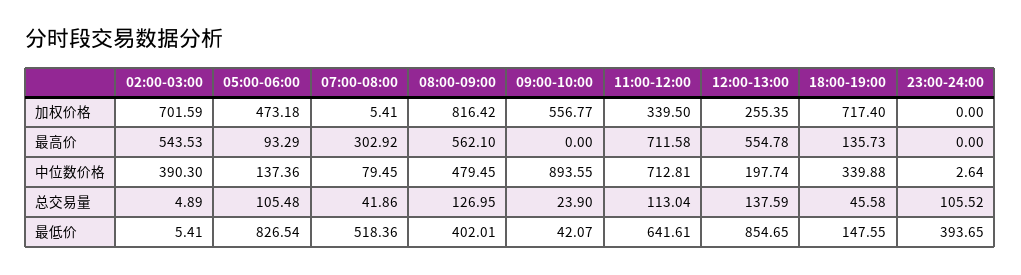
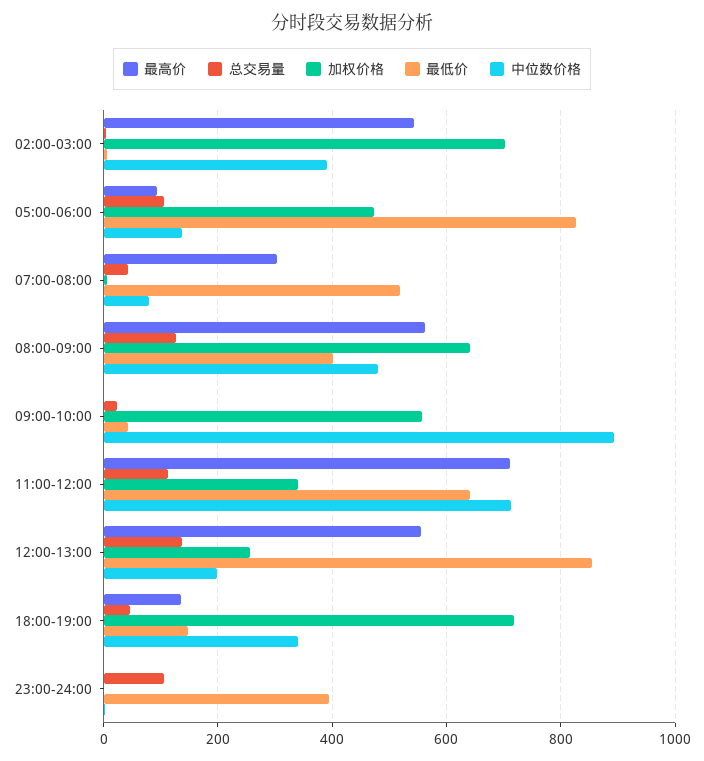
加权价格, 08:00-09:00: 816.42 -> 640

